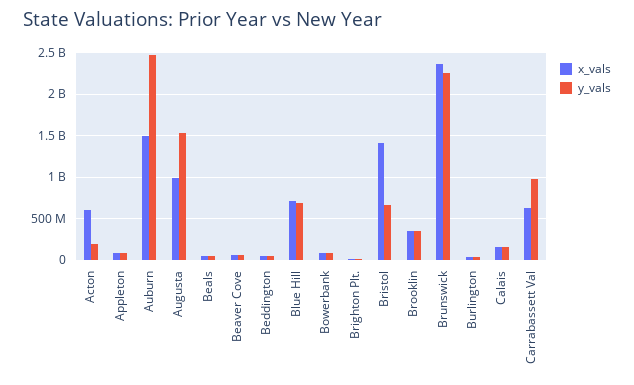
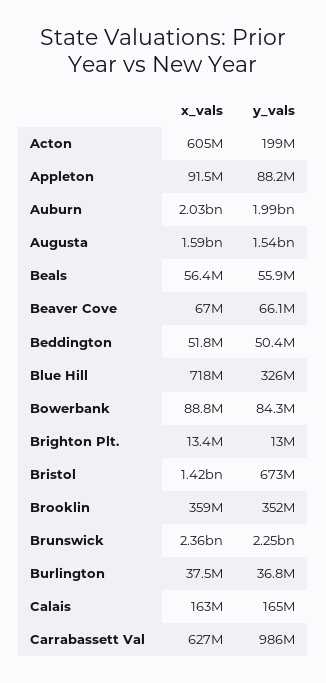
x_vals, Auburn: 1500000000 -> 2030000000
y_vals, Auburn: 2500000000 -> 1990000000
x_vals, Augusta: 1000000000 -> 1590000000
y_vals, Blue Hill: 700000000 -> 326000000

